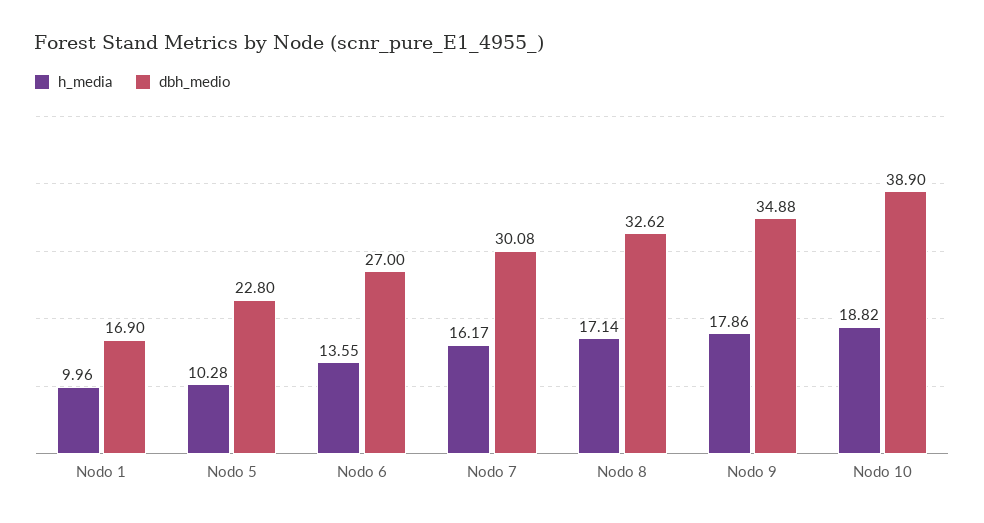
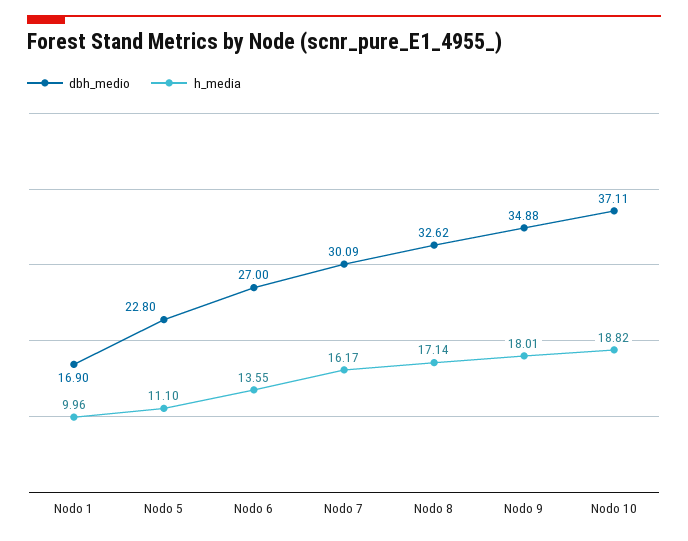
h_media, Nodo 5: 10.28 -> 11.1
dbh_medio, Nodo 7: 30.08 -> 30.09
h_media, Nodo 9: 17.86 -> 18.01
dbh_medio, Nodo 10: 38.9 -> 37.11

